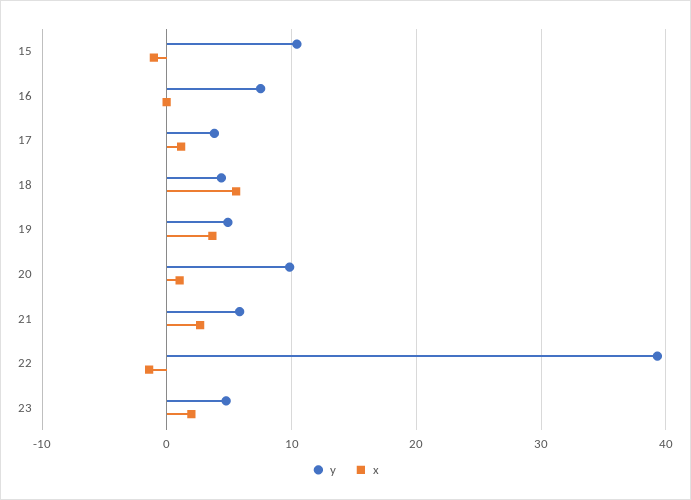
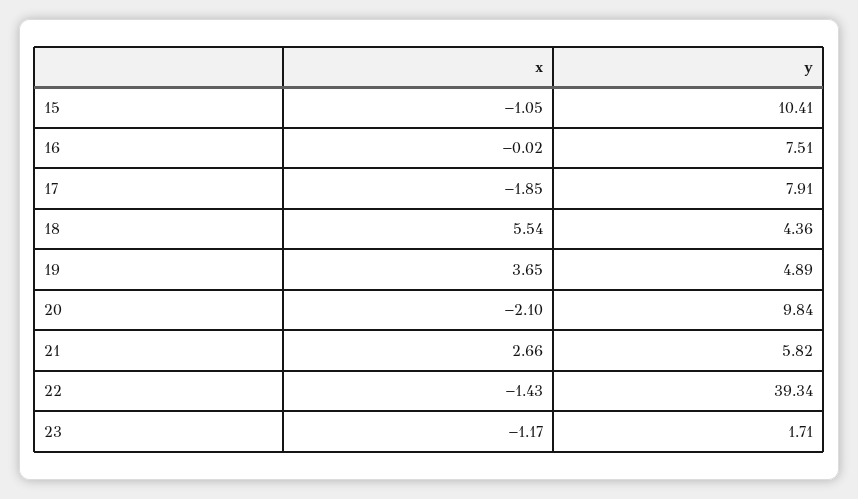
y, 17: 4 -> 7.91
x, 17: 1 -> -1.85
x, 20: 1 -> -2.1
y, 23: 5 -> 1.71
x, 23: 2 -> -1.17

